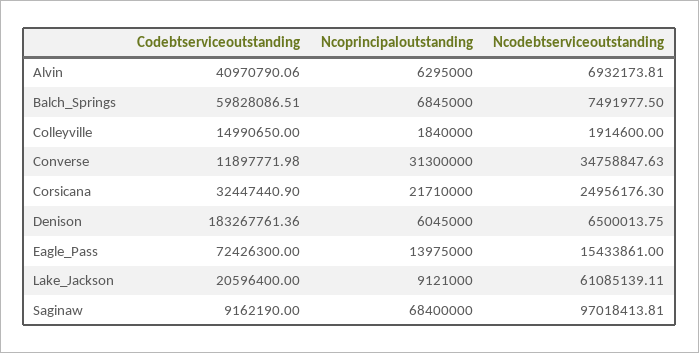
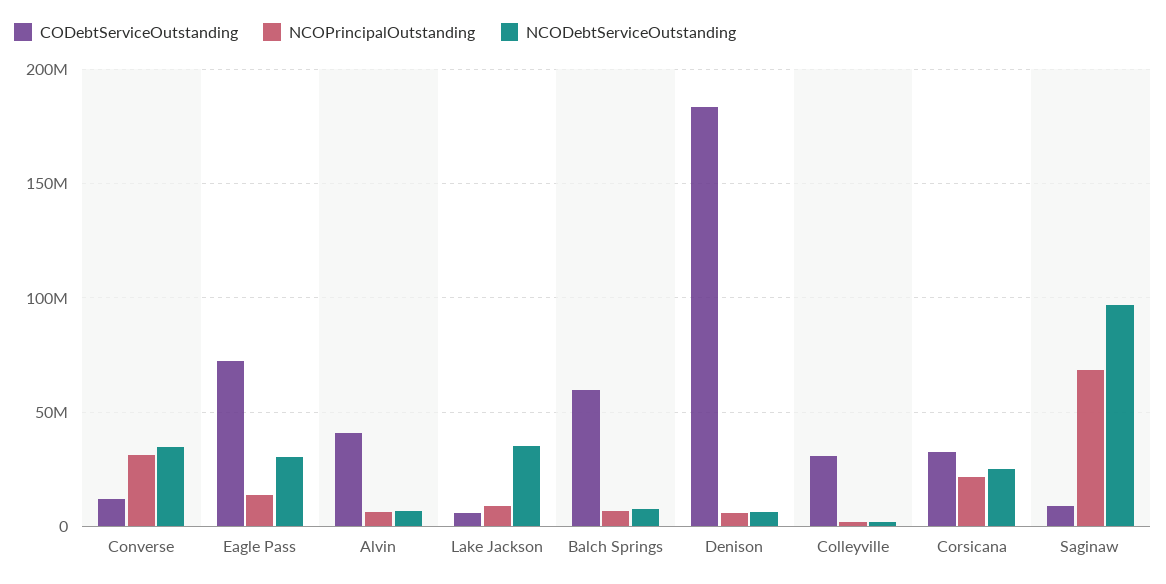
Codebtserviceoutstanding, Colleyville: 14990650 -> 30000000
Ncodebtserviceoutstanding, Eagle_Pass: 15433861 -> 30000000
Codebtserviceoutstanding, Lake_Jackson: 20596400 -> 5000000
Ncodebtserviceoutstanding, Lake_Jackson: 61085139.11 -> 35000000

